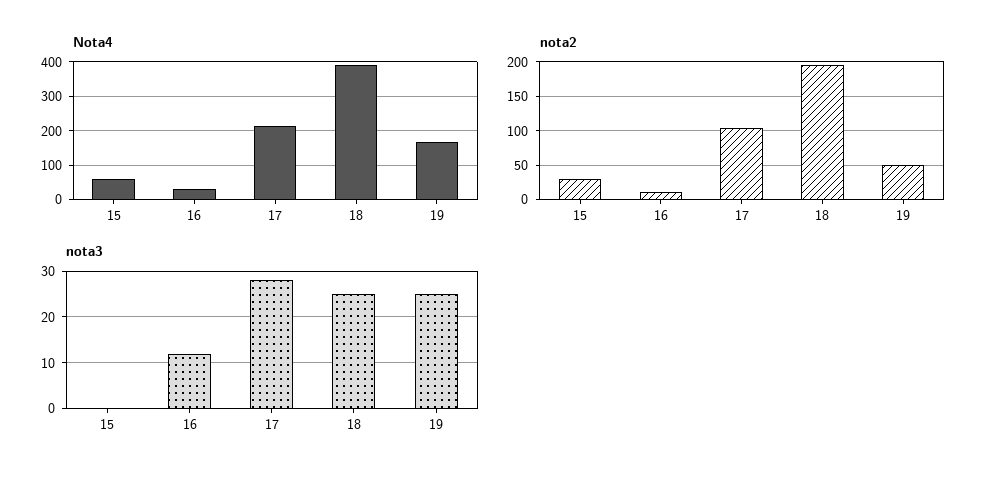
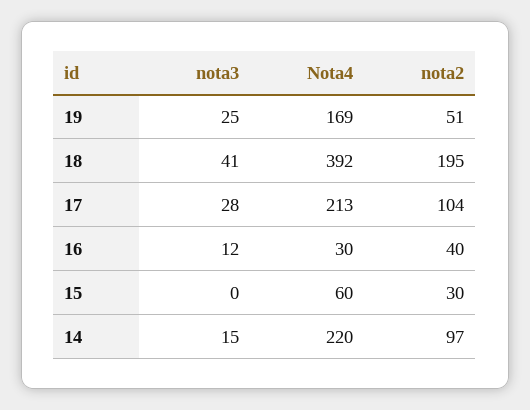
nota2, 16: 10 -> 40
nota3, 18: 25 -> 41
nota3, 14: none -> 15
Nota4, 14: none -> 220
nota2, 14: none -> 97

